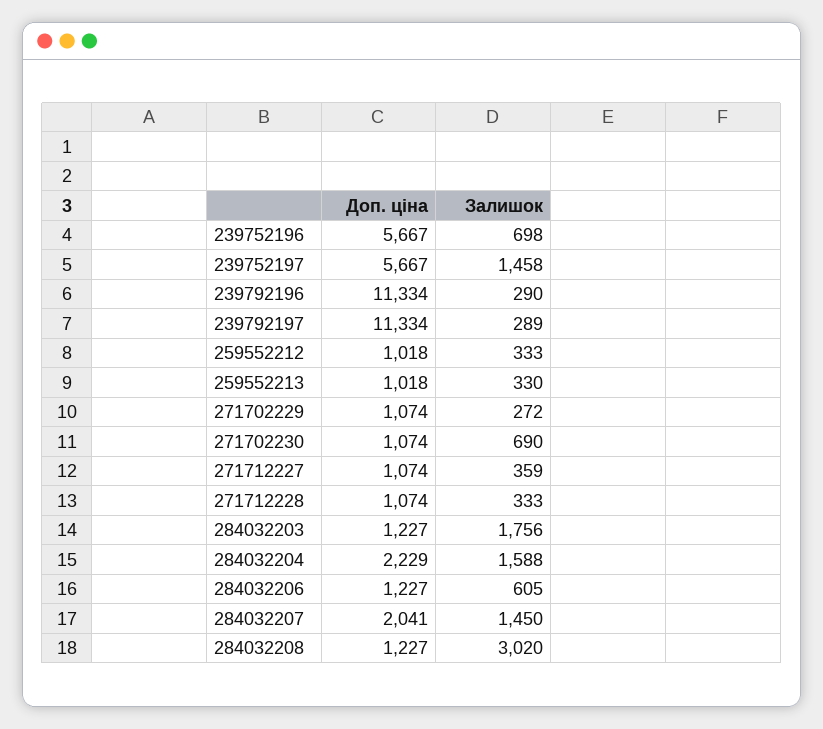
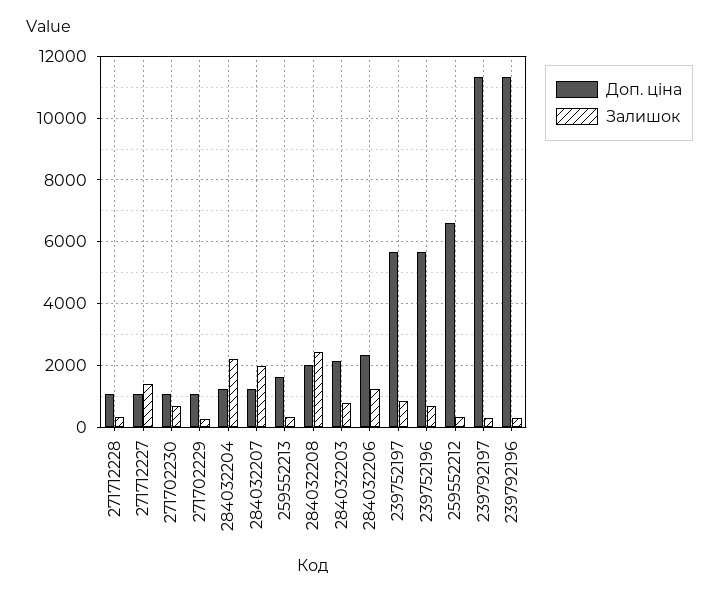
Залишок, 239752197: 1458 -> 800
Доп. ціна, 259552212: 1018 -> 6600
Доп. ціна, 259552213: 1018 -> 1600
Залишок, 271712227: 359 -> 1400
Доп. ціна, 284032203: 1227 -> 2200
Залишок, 284032203: 1756 -> 800
Доп. ціна, 284032204: 2229 -> 1200
Залишок, 284032204: 1588 -> 2200
Доп. ціна, 284032206: 1227 -> 2400
Залишок, 284032206: 605 -> 1200
Доп. ціна, 284032207: 2041 -> 1200
Залишок, 284032207: 1450 -> 2000
Доп. ціна, 284032208: 1227 -> 2000
Залишок, 284032208: 3020 -> 2400

